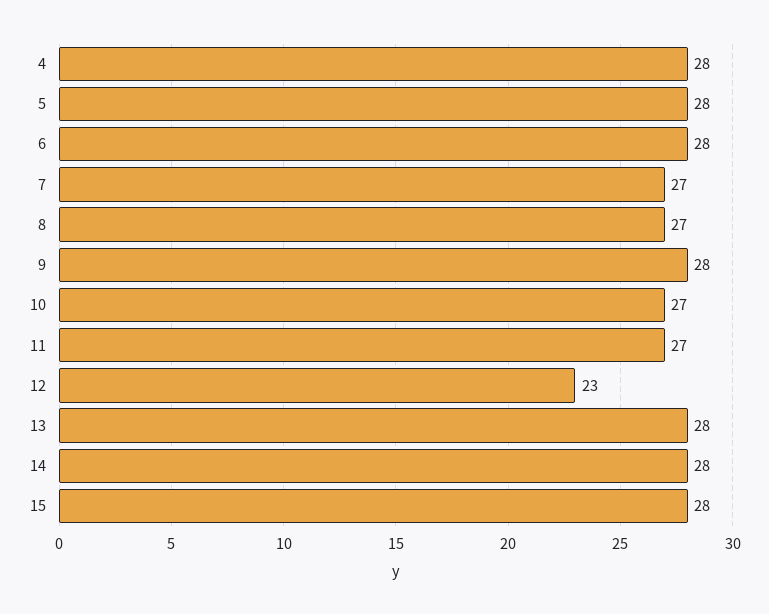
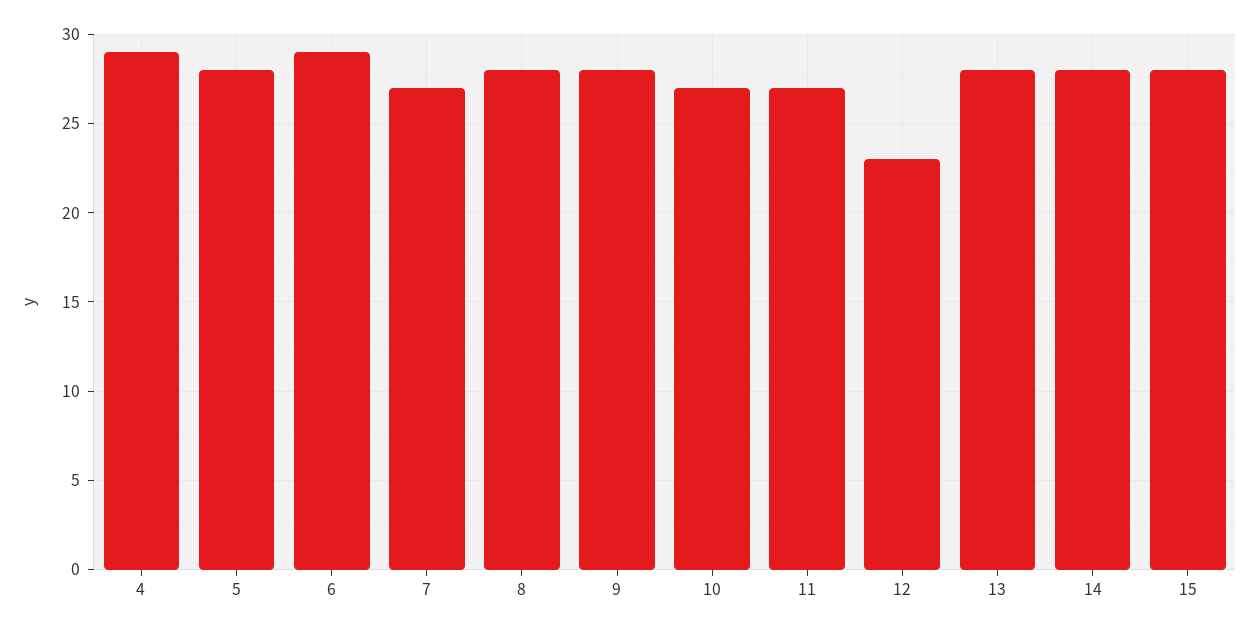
4: 28 -> 29
6: 28 -> 29
8: 27 -> 28

